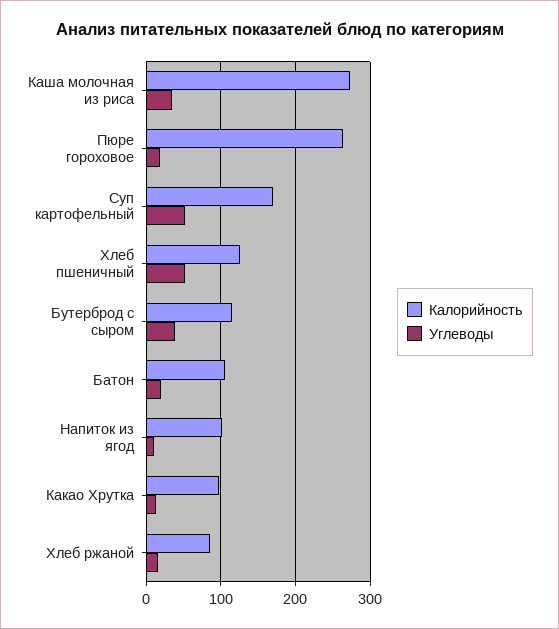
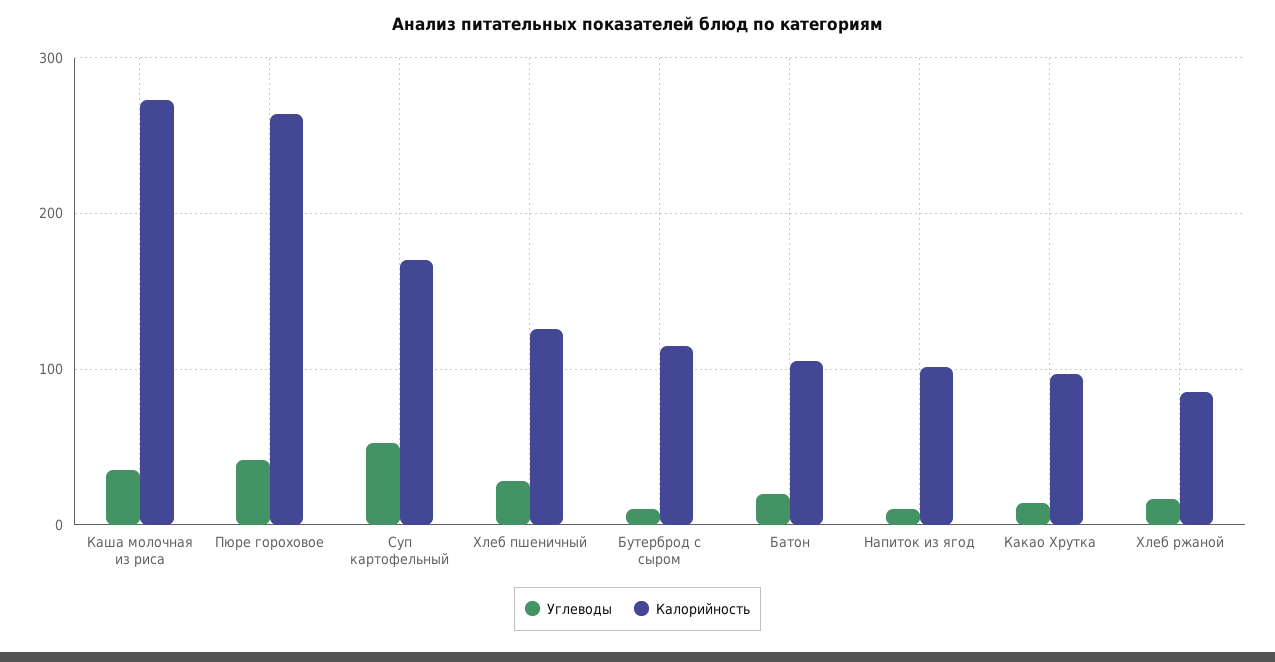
Углеводы, Пюре гороховое: 20 -> 40
Углеводы, Хлеб пшеничный: 50 -> 30
Углеводы, Бутерброд с сыром: 40 -> 10

